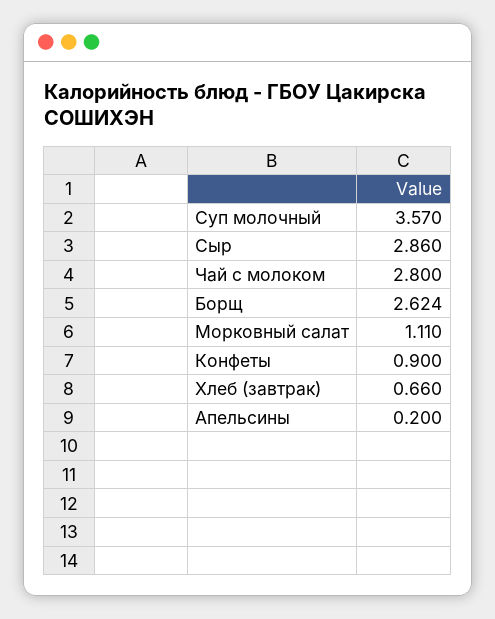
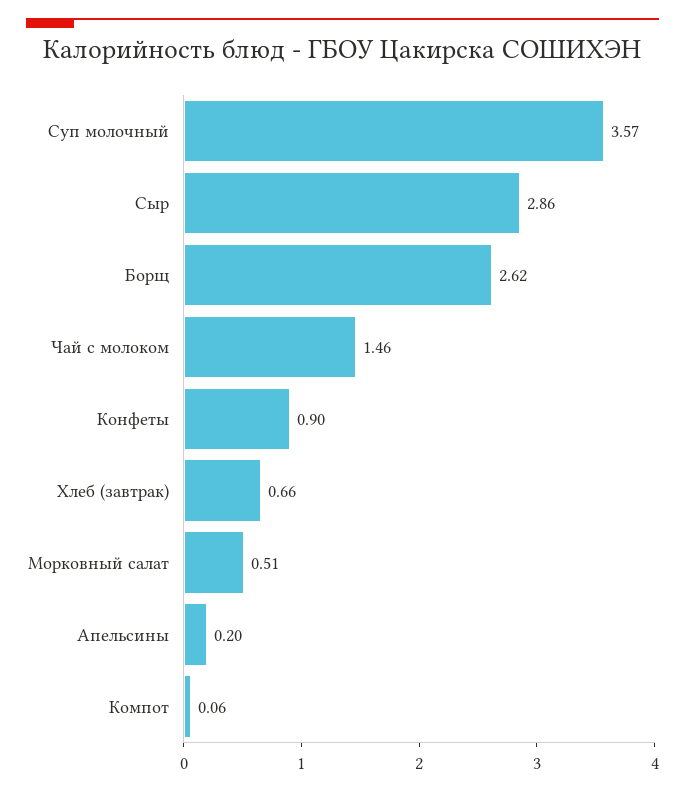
Чай с молоком: 2.8 -> 1.46
Морковный салат: 1.11 -> 0.51
Компот: none -> 0.06

